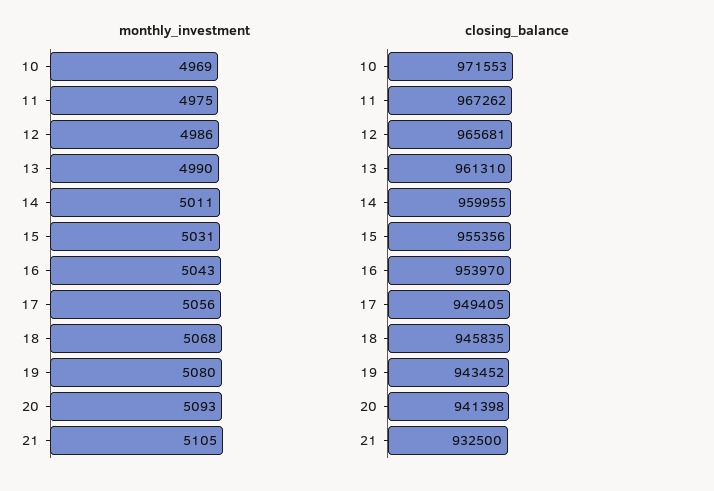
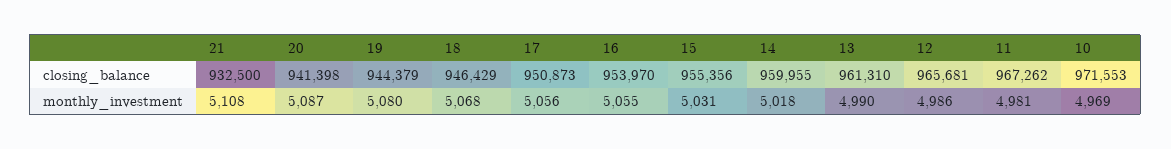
monthly_investment, 11: 4975 -> 4981
monthly_investment, 14: 5011 -> 5018
monthly_investment, 16: 5043 -> 5055
monthly_investment, 20: 5093 -> 5087
monthly_investment, 21: 5105 -> 5108
closing_balance, 17: 949405 -> 950873
closing_balance, 18: 945835 -> 946429
closing_balance, 19: 943452 -> 944379

